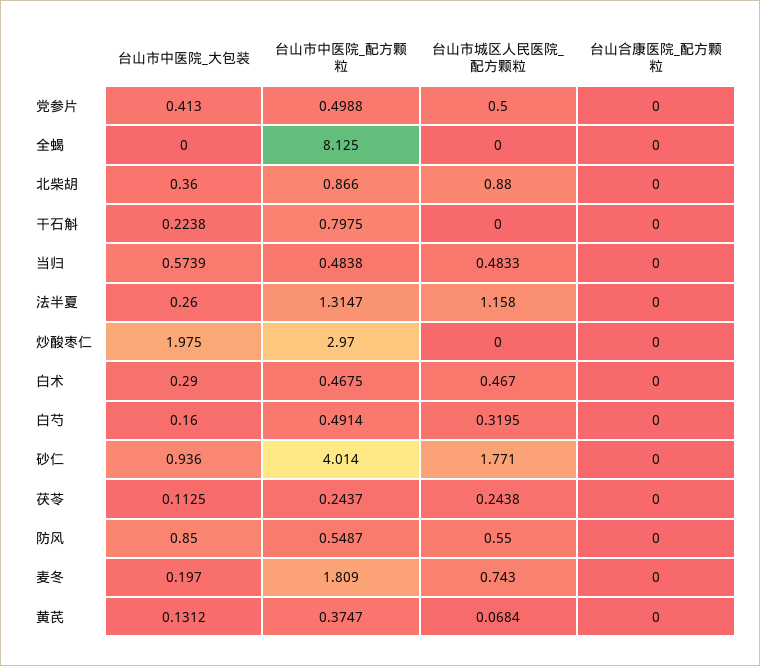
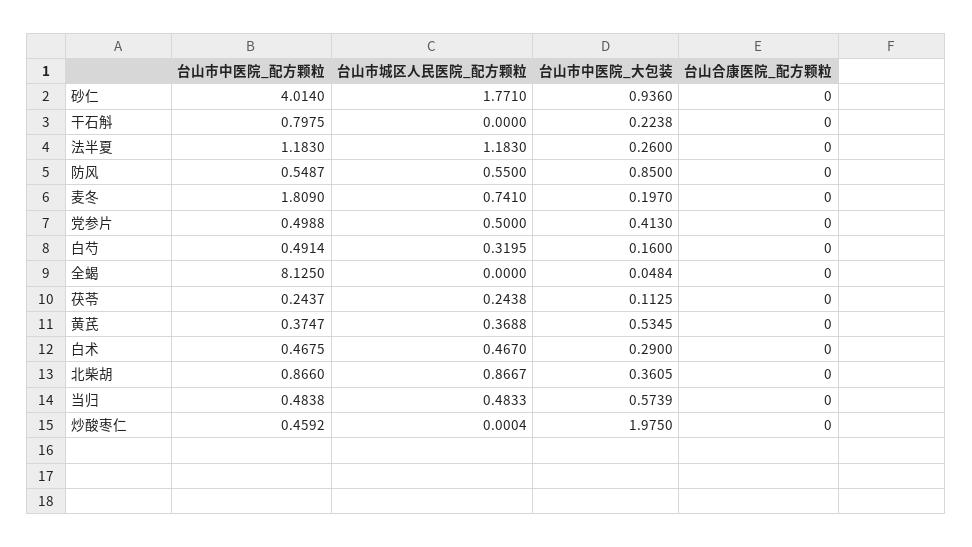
台山市中医院_大包装, 全蝎: 0 -> 0.0484
台山市中医院_大包装, 北柴胡: 0.36 -> 0.3605
台山市城区人民医院_配方颗粒, 北柴胡: 0.88 -> 0.8667
台山市中医院_配方颗粒, 法半夏: 1.3147 -> 1.183
台山市城区人民医院_配方颗粒, 法半夏: 1.158 -> 1.183
台山市中医院_配方颗粒, 炒酸枣仁: 2.97 -> 0.4592
台山市城区人民医院_配方颗粒, 炒酸枣仁: 0 -> 0.0004
台山市城区人民医院_配方颗粒, 麦冬: 0.743 -> 0.741
台山市中医院_大包装, 黄芪: 0.1312 -> 0.5345
台山市城区人民医院_配方颗粒, 黄芪: 0.0684 -> 0.3688

